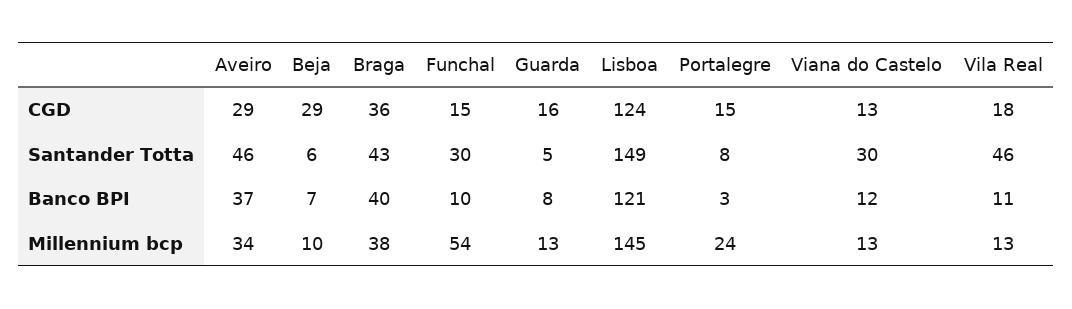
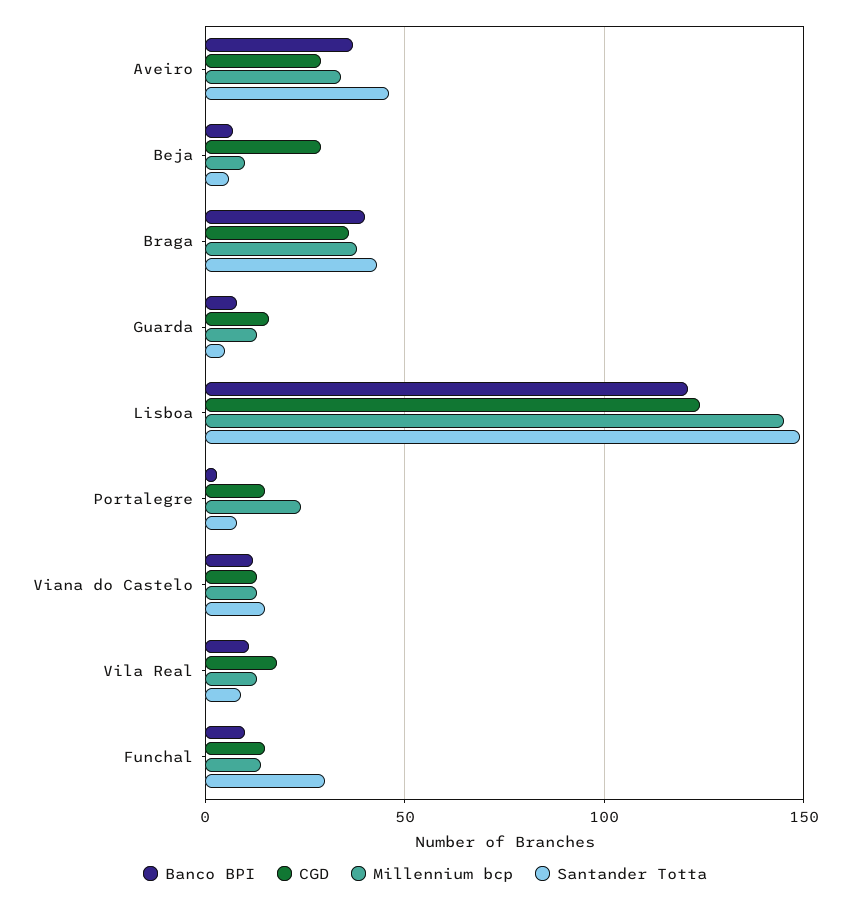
Santander Totta, Viana do Castelo: 30 -> 15
Santander Totta, Vila Real: 46 -> 10
Millennium bcp, Funchal: 54 -> 15

